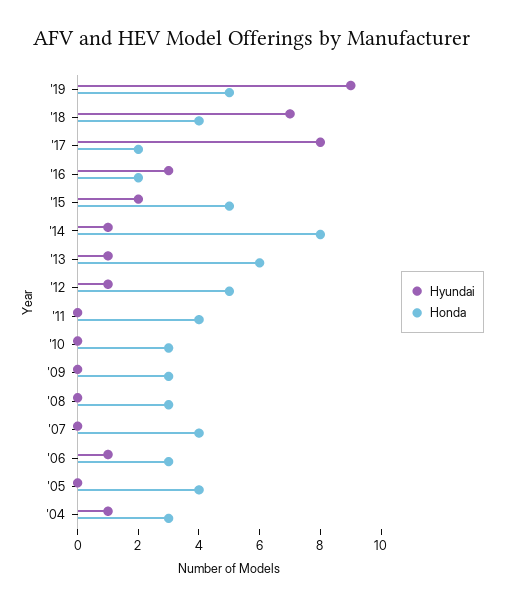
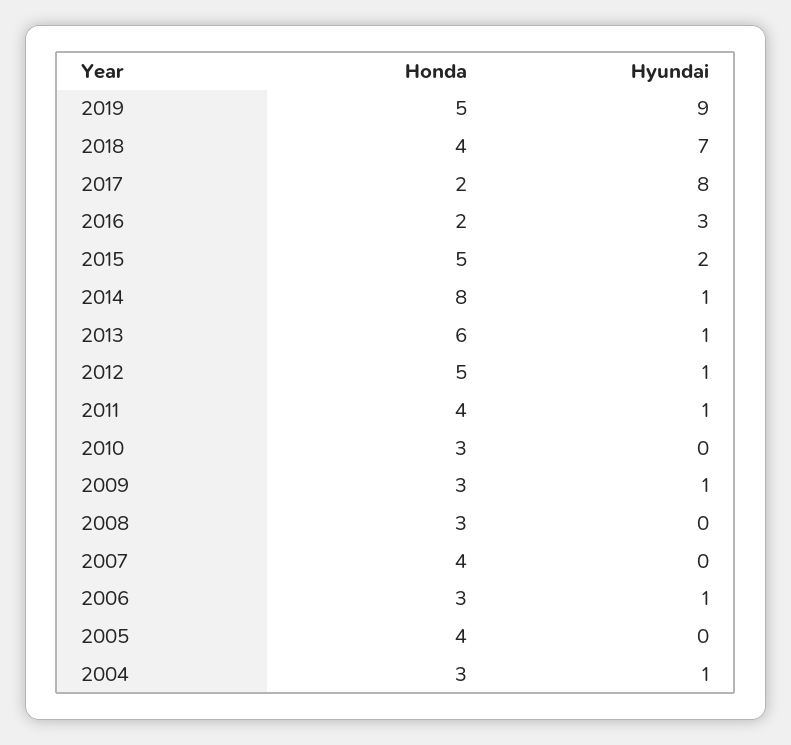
Hyundai, '11: 0 -> 1
Hyundai, '09: 0 -> 1

